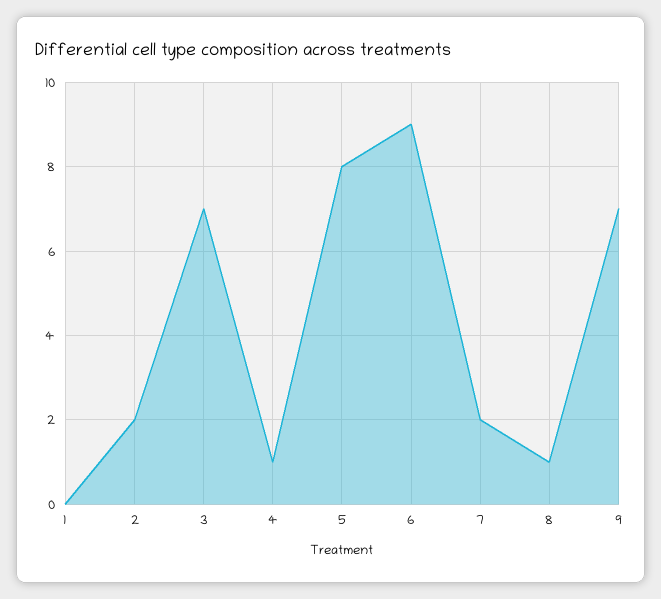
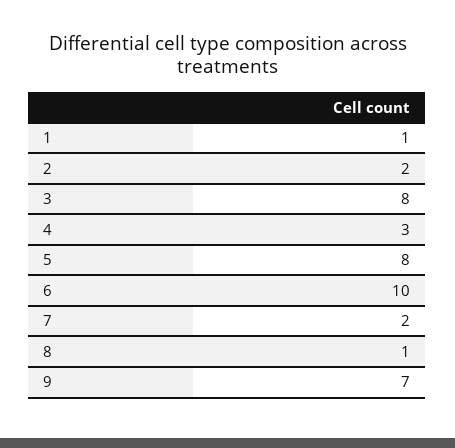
1: 0 -> 1
3: 7 -> 8
4: 1 -> 3
6: 9 -> 10

